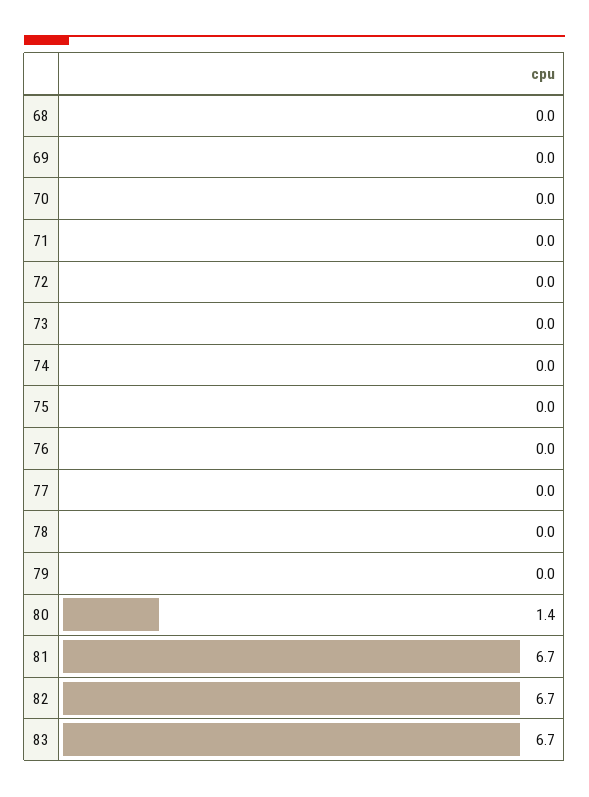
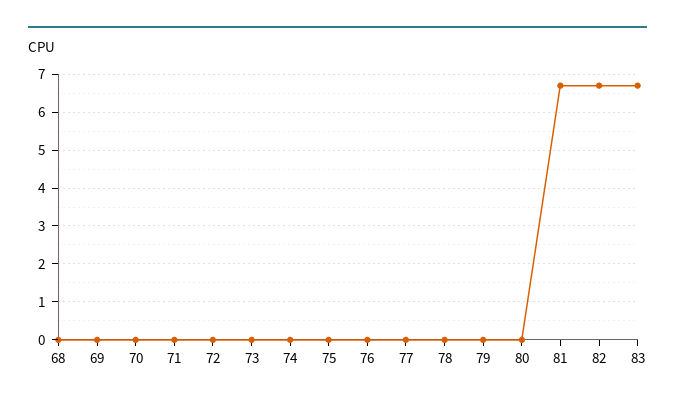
80: 1.4 -> 0

